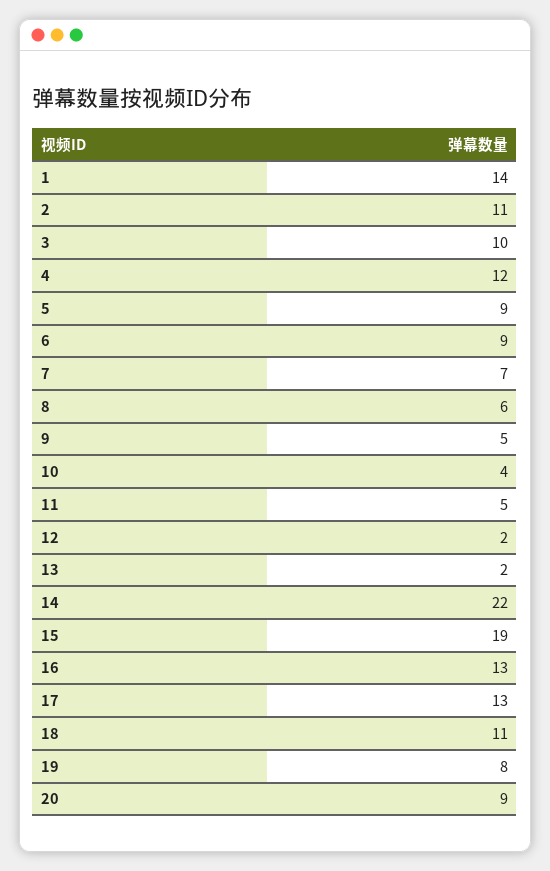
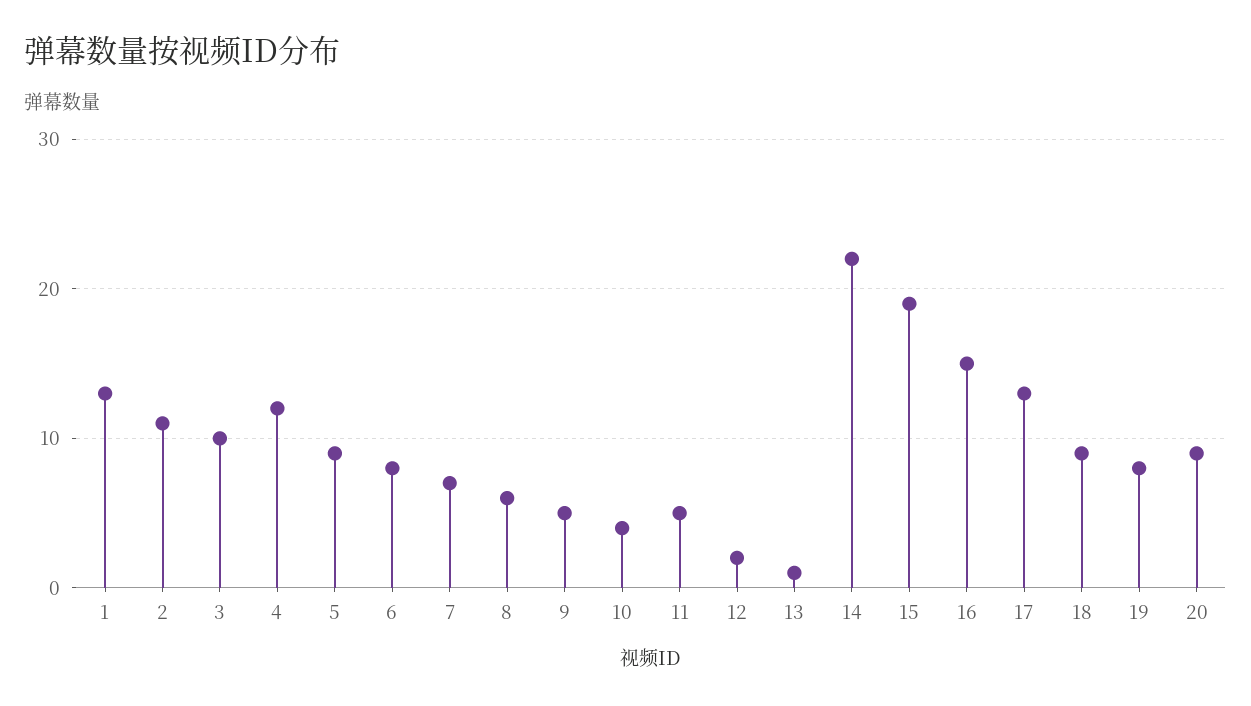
1: 14 -> 13
6: 9 -> 8
13: 2 -> 1
16: 13 -> 15
18: 11 -> 9

